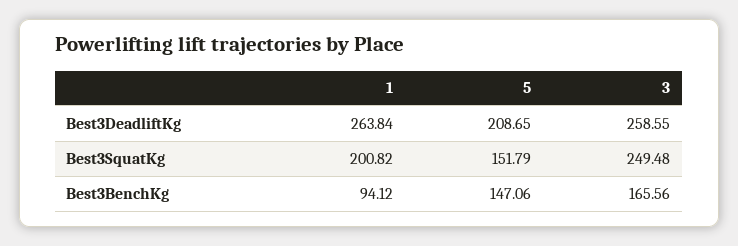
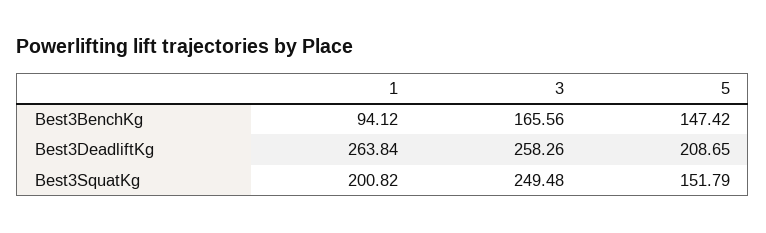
3, Best3DeadliftKg: 258.55 -> 258.26
5, Best3BenchKg: 147.06 -> 147.42

